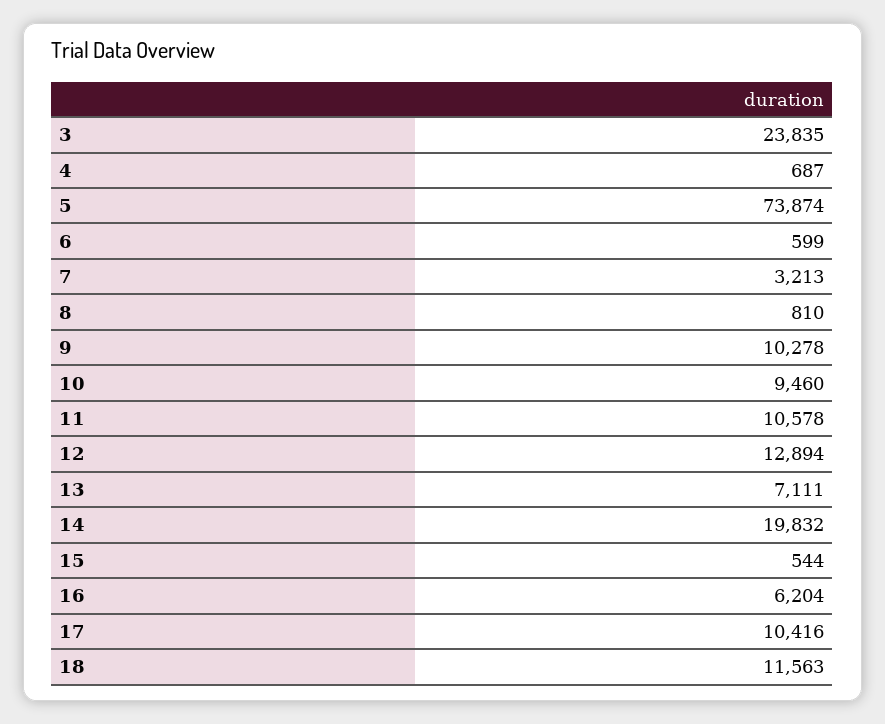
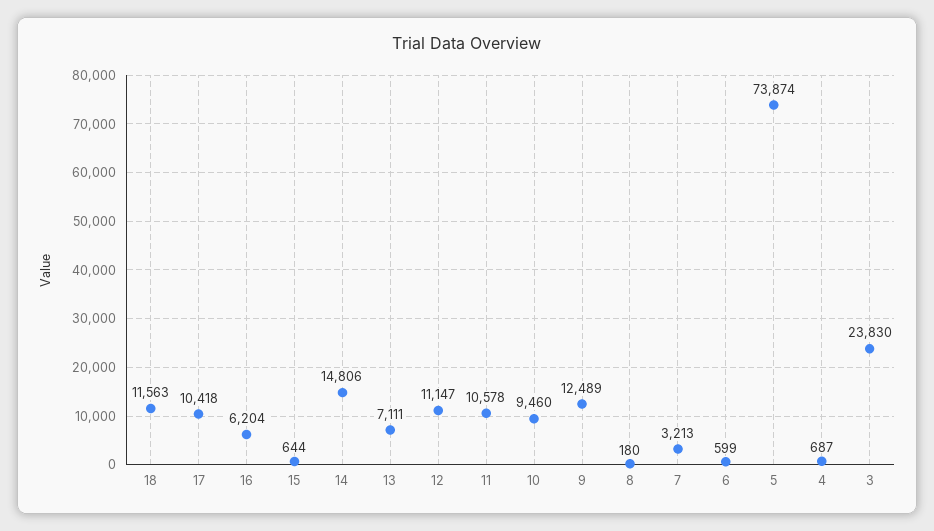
3: 23835 -> 23830
8: 810 -> 180
9: 10278 -> 12489
12: 12894 -> 11147
14: 19832 -> 14806
15: 544 -> 644
17: 10416 -> 10418

